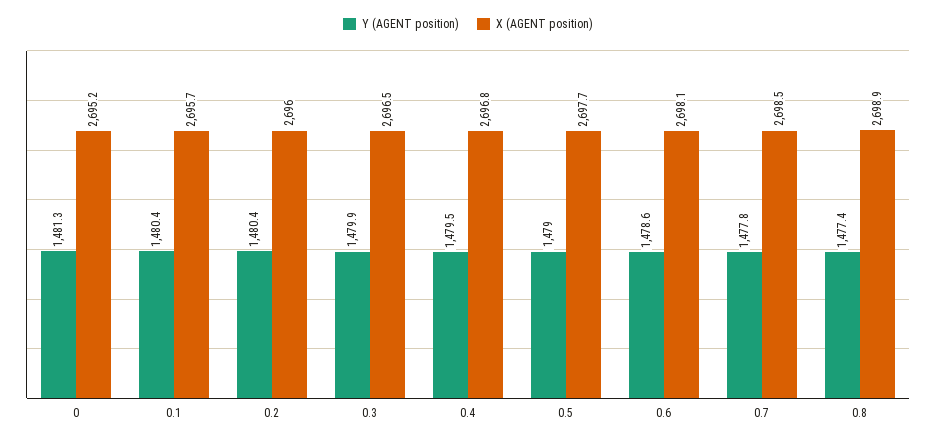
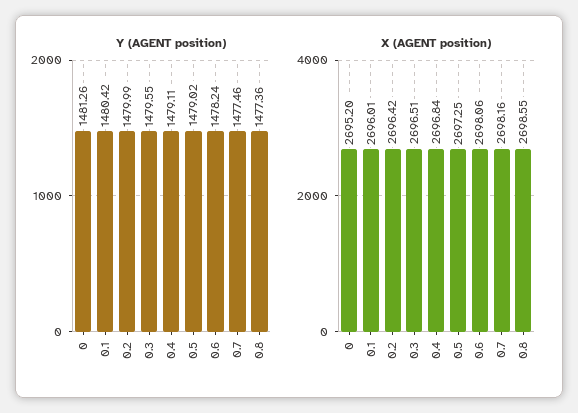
X (AGENT position), 0.1: 2695.7 -> 2696.01
Y (AGENT position), 0.2: 1480.4 -> 1479.99
X (AGENT position), 0.2: 2696 -> 2696.42
Y (AGENT position), 0.3: 1479.9 -> 1479.55
Y (AGENT position), 0.4: 1479.5 -> 1479.11
X (AGENT position), 0.5: 2697.7 -> 2697.25
Y (AGENT position), 0.6: 1478.6 -> 1478.24
Y (AGENT position), 0.7: 1477.8 -> 1477.46
X (AGENT position), 0.7: 2698.5 -> 2698.16
X (AGENT position), 0.8: 2698.9 -> 2698.55

